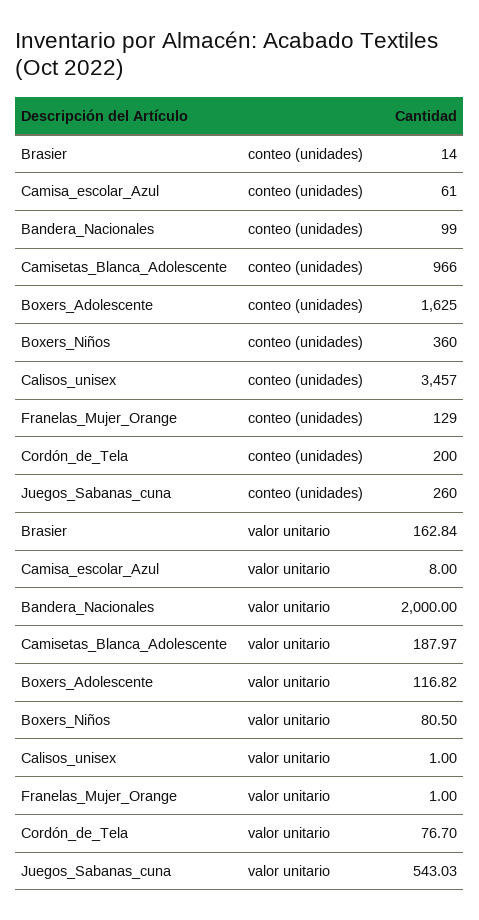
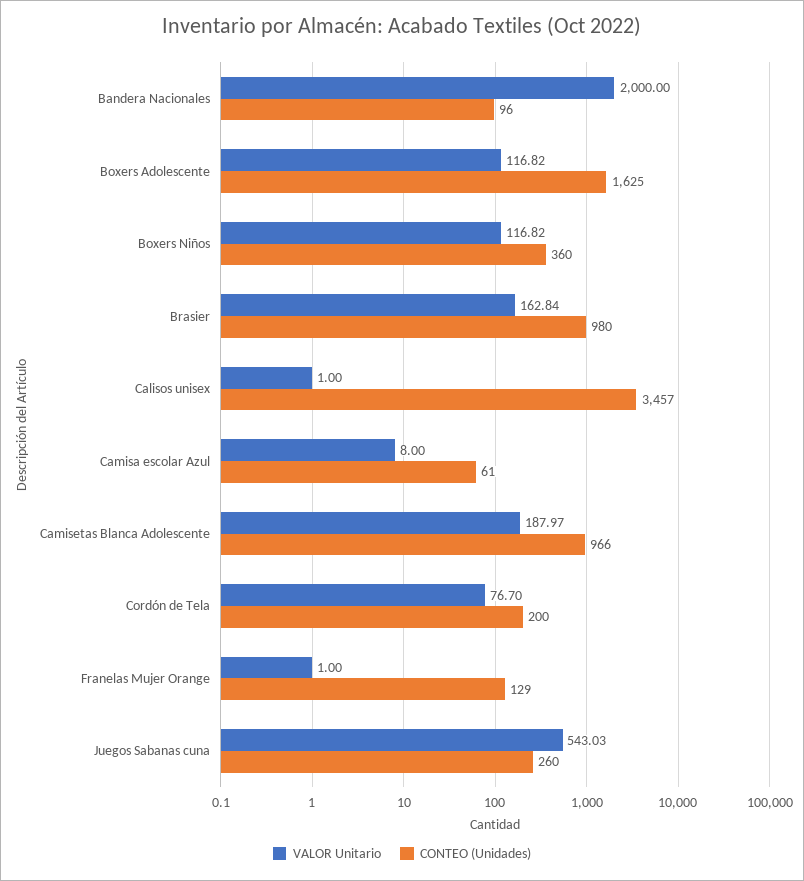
conteo (unidades), Brasier: 14 -> 980
conteo (unidades), Bandera_Nacionales: 99 -> 96
valor unitario, Boxers_Niños: 80.5 -> 116.82

